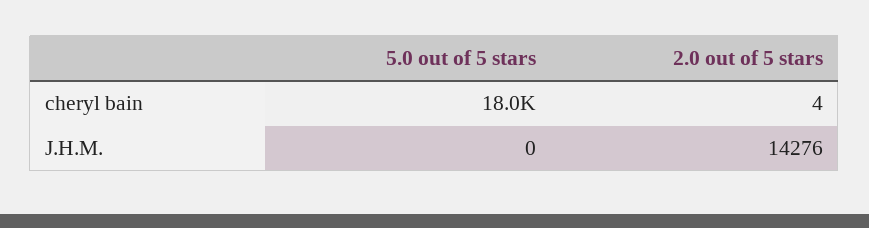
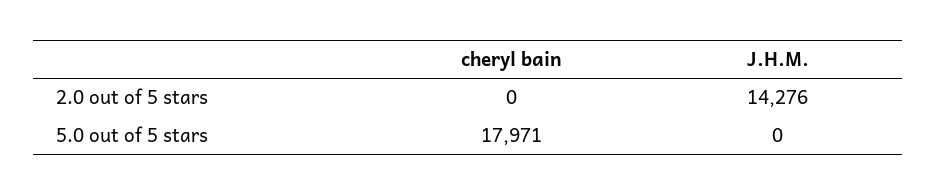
2.0 out of 5 stars, cheryl bain: 4 -> 0

